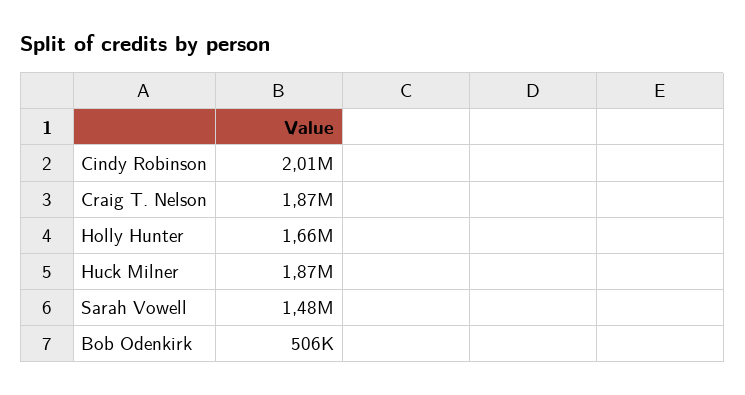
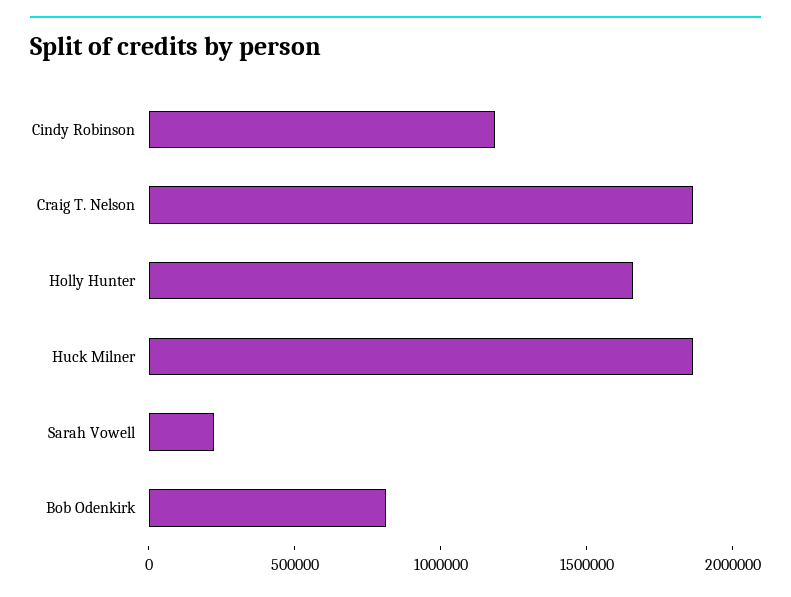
Cindy Robinson: 2010000 -> 1200000
Sarah Vowell: 1480000 -> 200000
Bob Odenkirk: 506000 -> 800000

